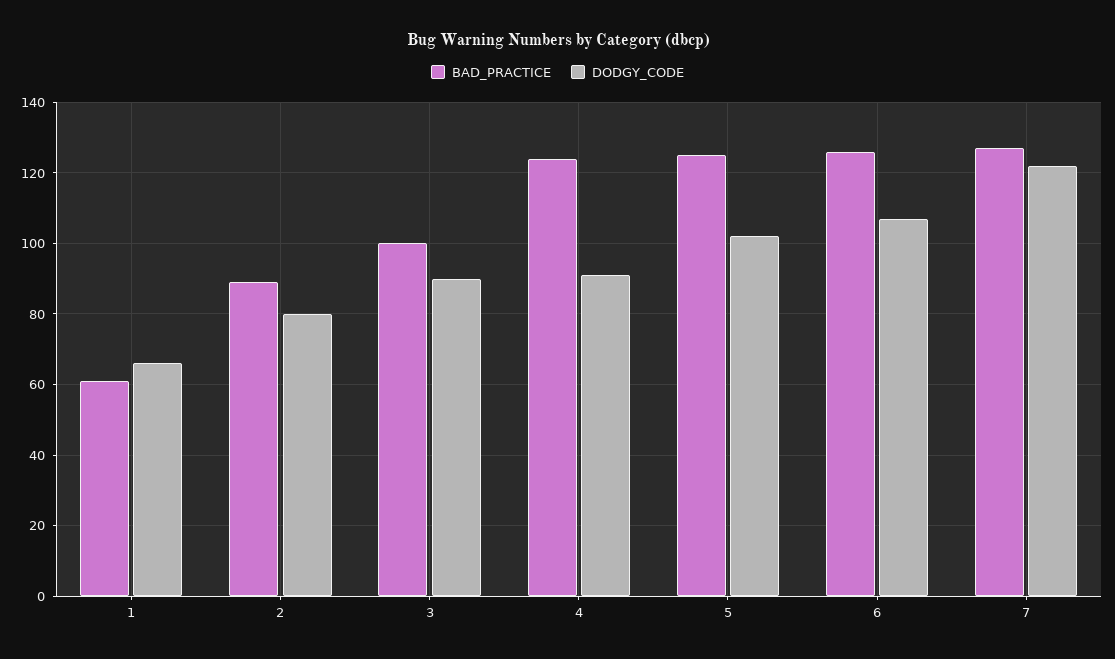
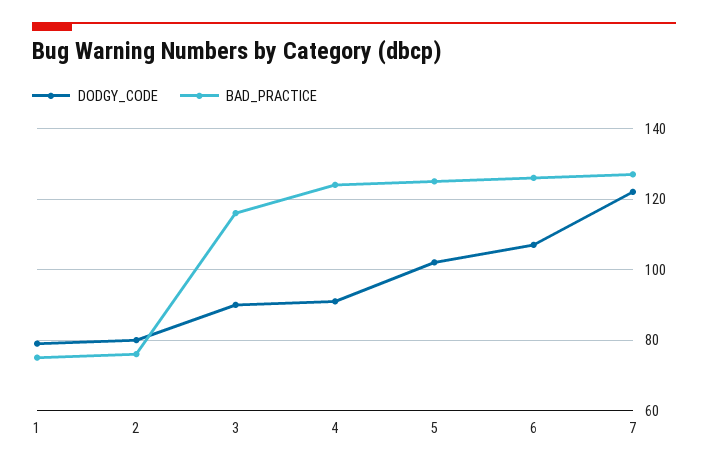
BAD_PRACTICE, 1: 60 -> 75
DODGY_CODE, 1: 65 -> 80
BAD_PRACTICE, 2: 90 -> 75
BAD_PRACTICE, 3: 100 -> 115

